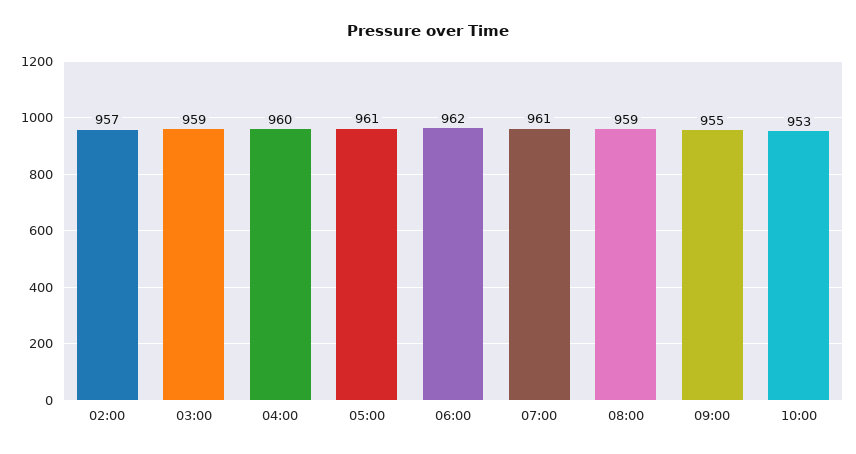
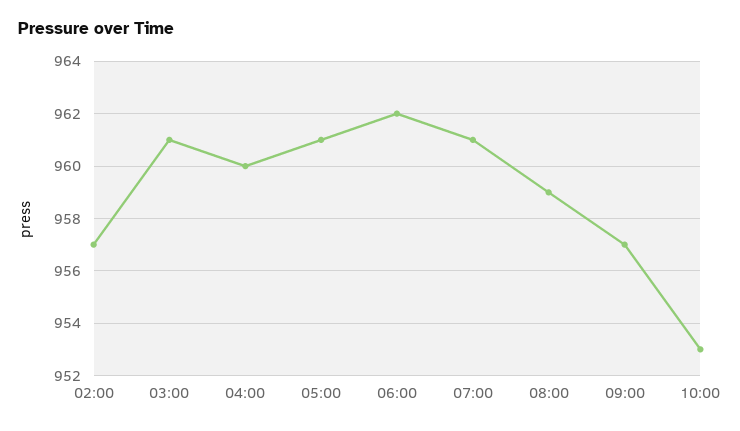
03:00: 959 -> 961
09:00: 955 -> 957

